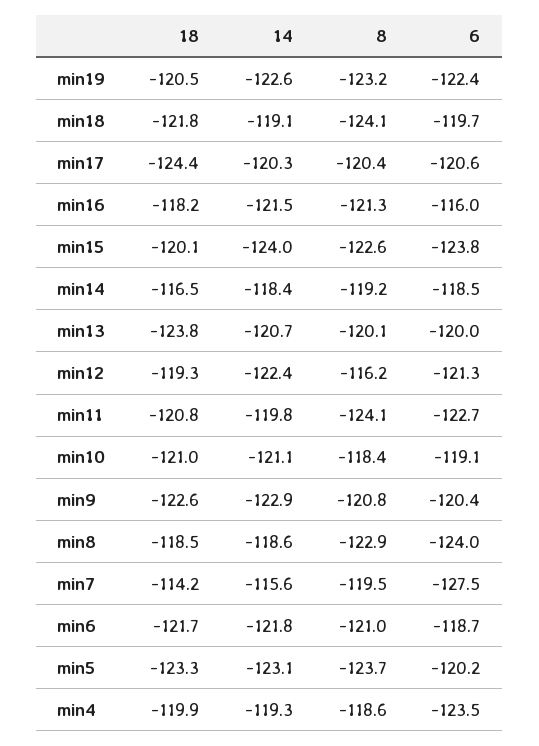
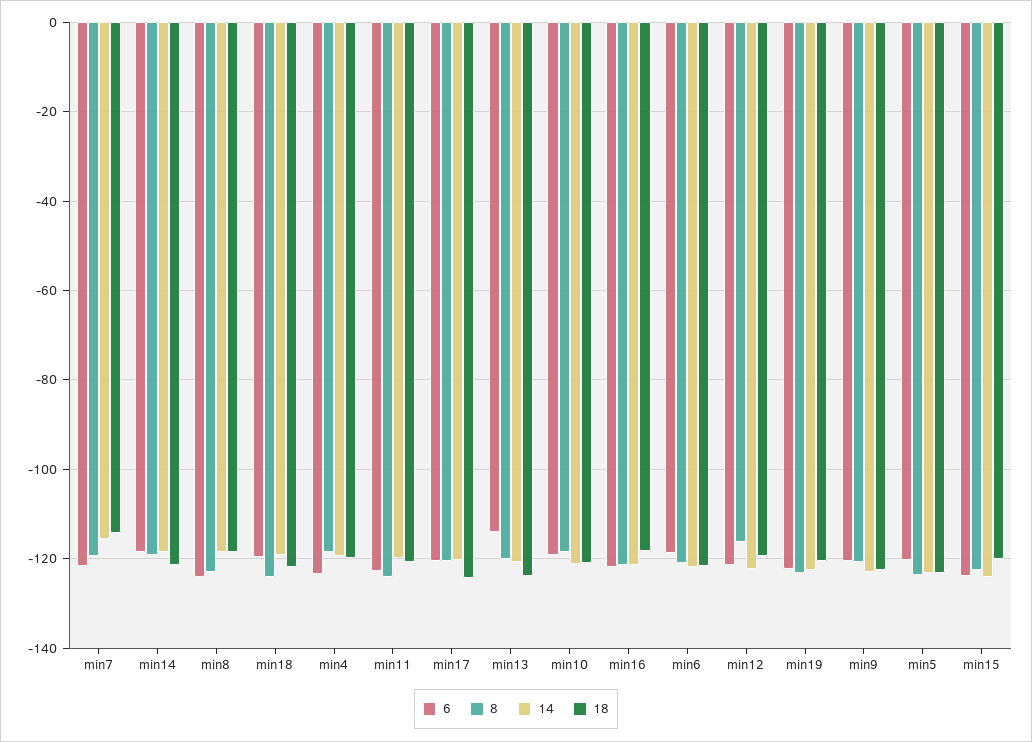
6, min16: -116 -> -122
18, min14: -116.5 -> -122
6, min13: -120 -> -114
6, min7: -127.5 -> -122

